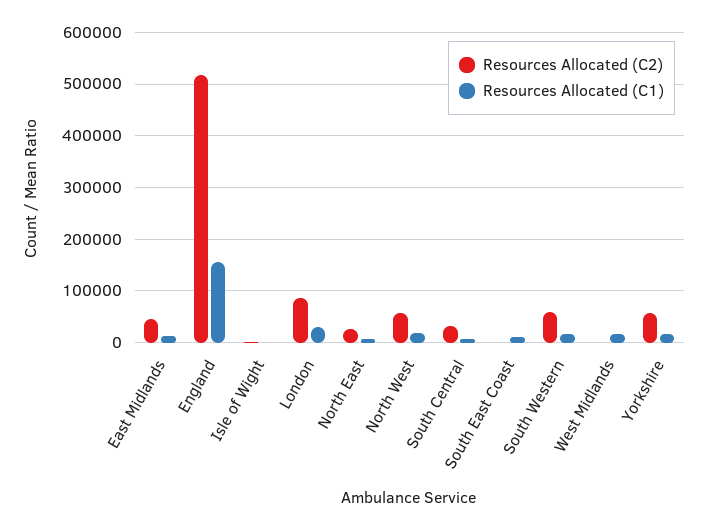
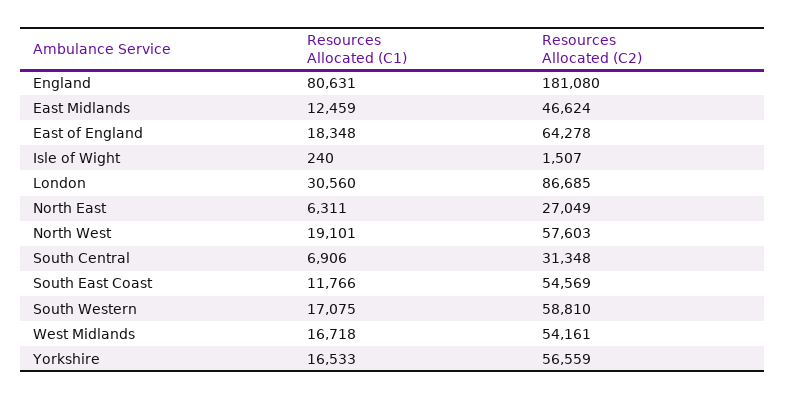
Resources Allocated (C2), England: 520000 -> 181080
Resources Allocated (C1), England: 160000 -> 80631
Resources Allocated (C2), South East Coast: 0 -> 54569
Resources Allocated (C2), West Midlands: 0 -> 54161
Resources Allocated (C1), East of England: none -> 18348
Resources Allocated (C2), East of England: none -> 64278

